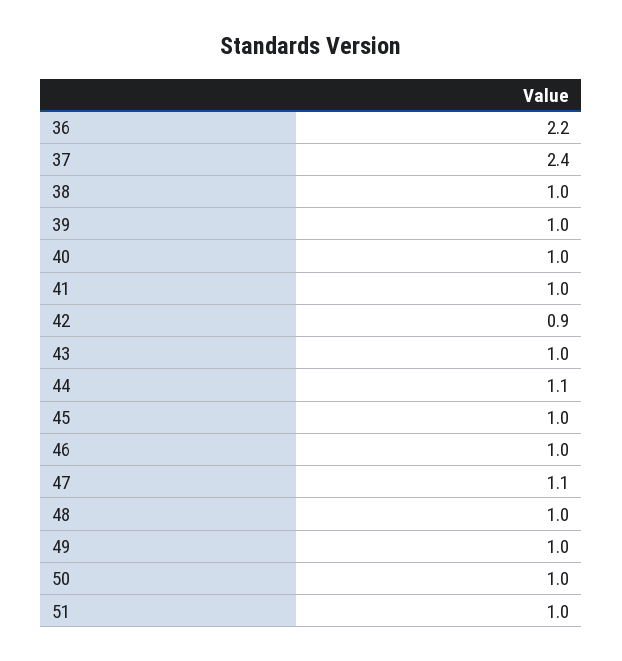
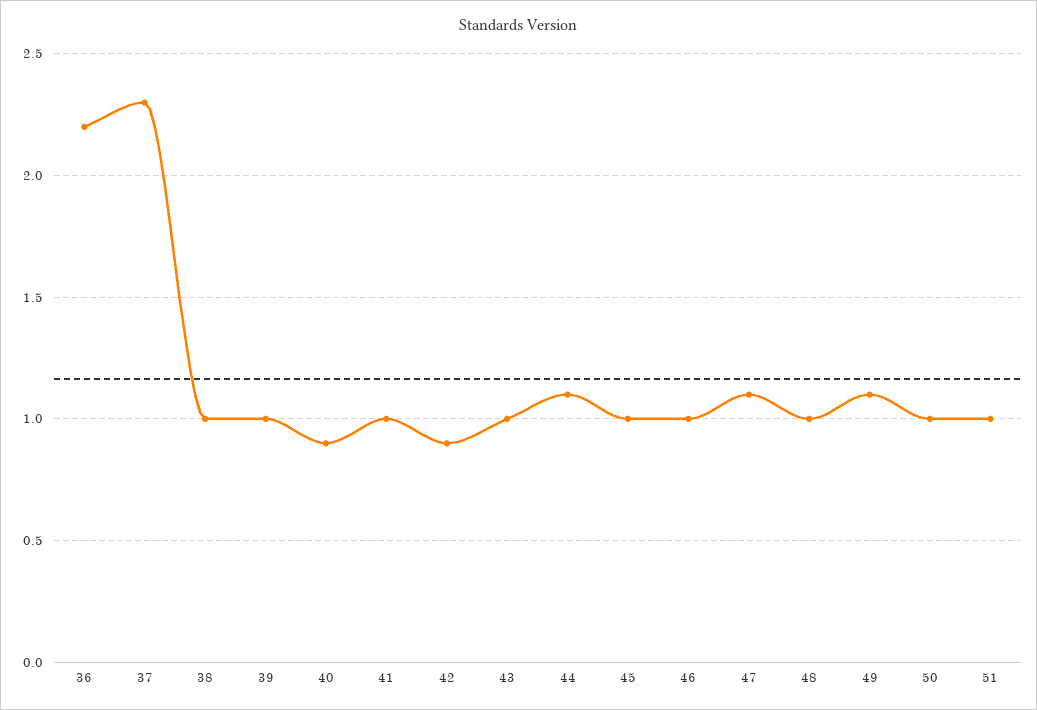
37: 2.4 -> 2.3
40: 1 -> 0.9
49: 1 -> 1.1

